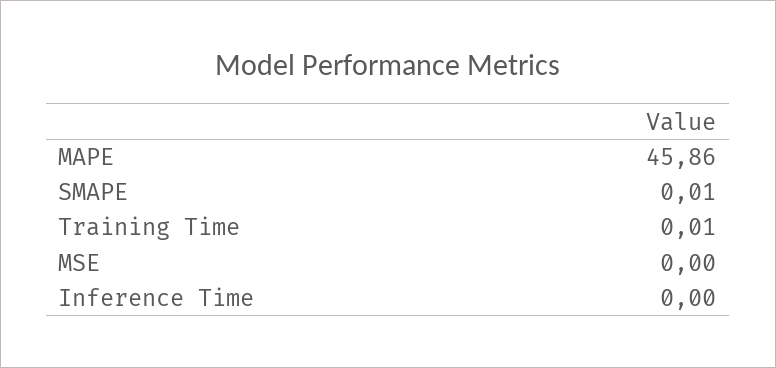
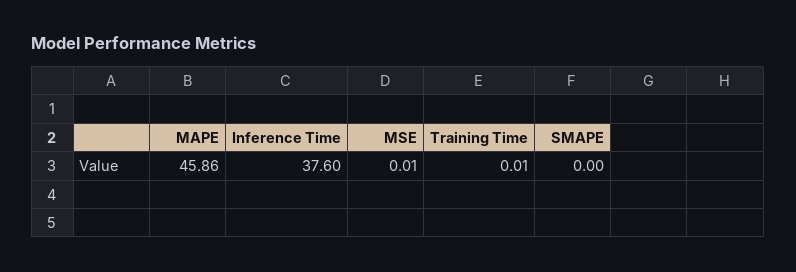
SMAPE: 0.01 -> 0
MSE: 0 -> 0.01
Inference Time: 0 -> 37.6

